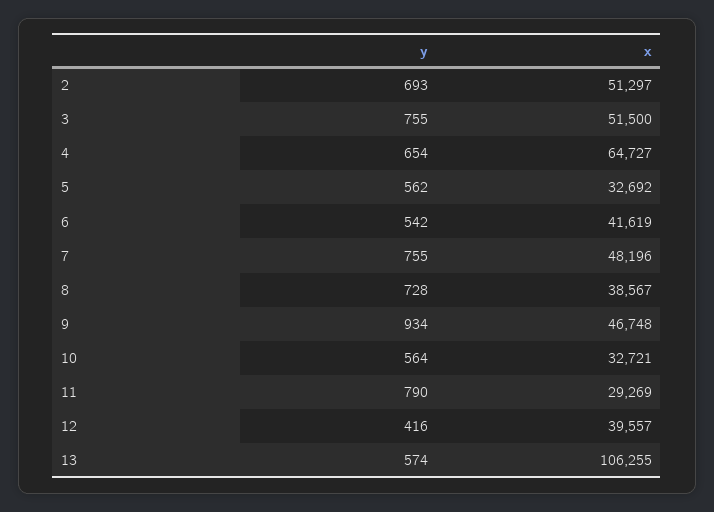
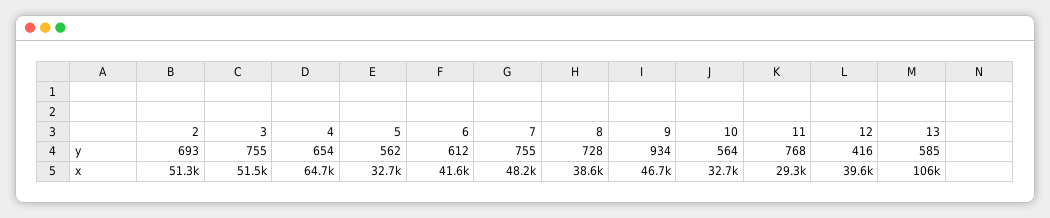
y, 6: 542 -> 612
y, 11: 790 -> 768
y, 13: 574 -> 585

